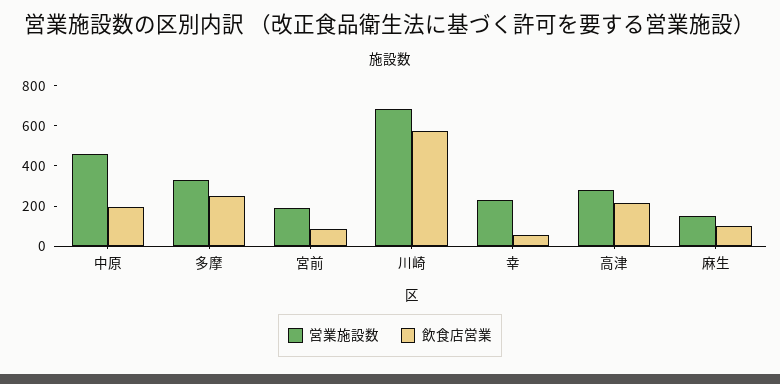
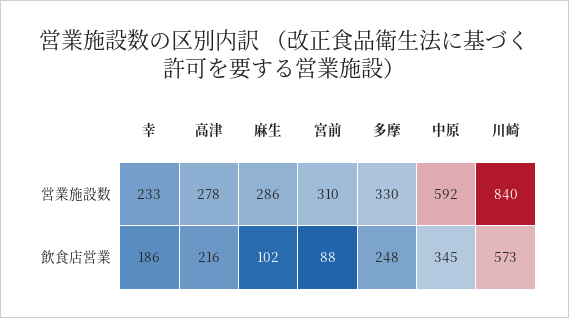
営業施設数, 中原: 450 -> 592
飲食店営業, 中原: 200 -> 345
営業施設数, 宮前: 200 -> 310
営業施設数, 川崎: 700 -> 840
飲食店営業, 幸: 50 -> 186
営業施設数, 麻生: 150 -> 286

